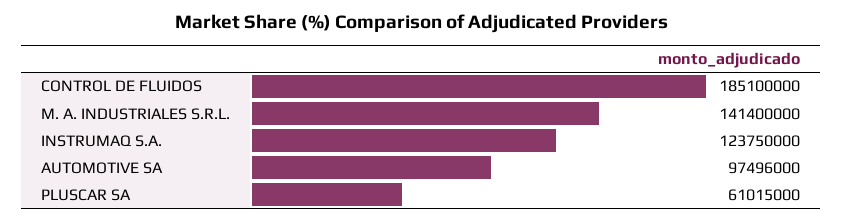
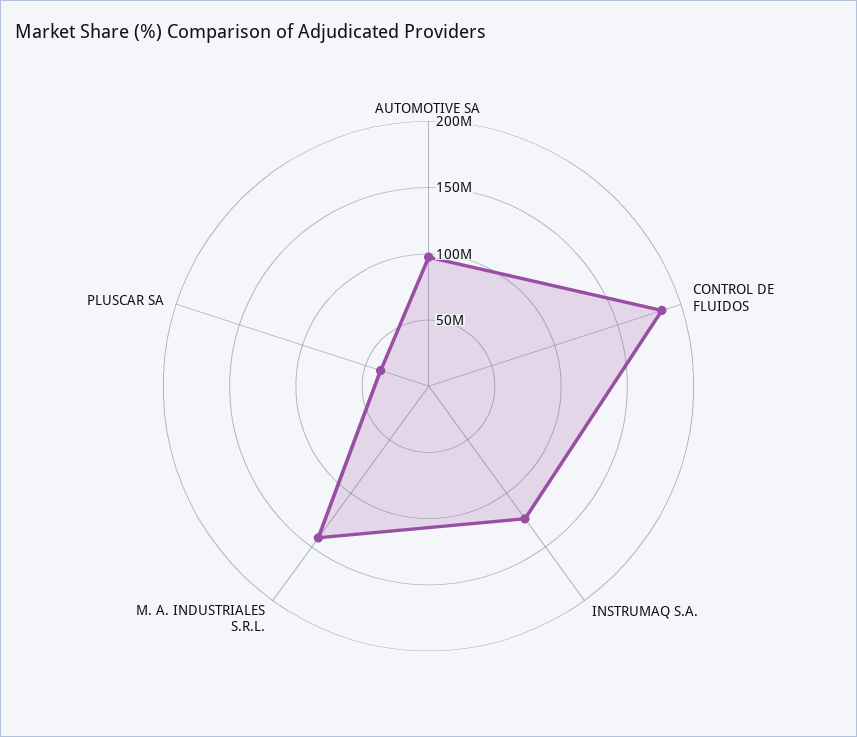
PLUSCAR SA: 61015000 -> 40000000

